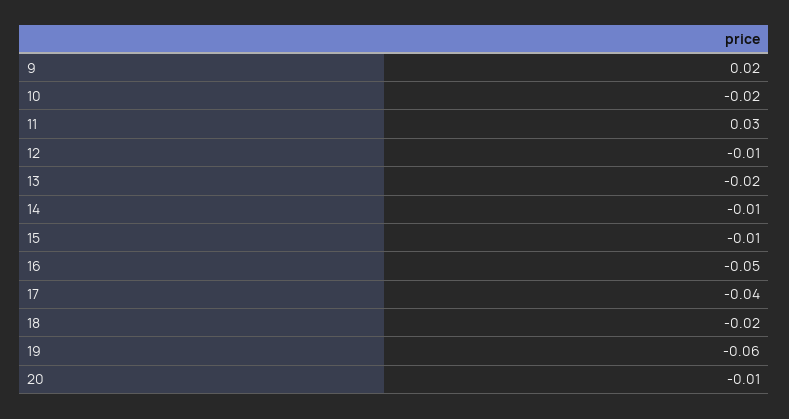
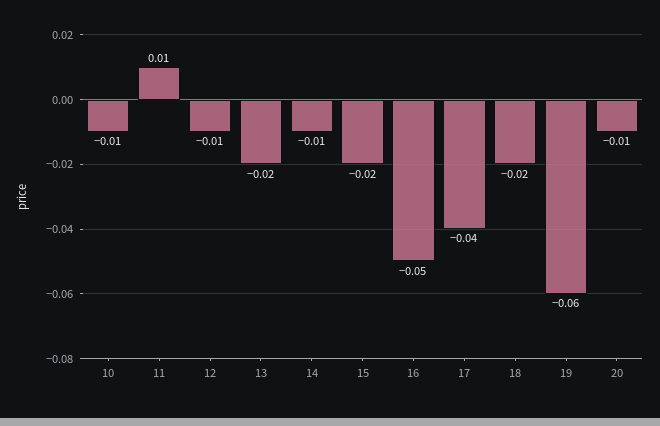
9: 0.02 -> none
10: -0.02 -> -0.01
11: 0.03 -> 0.01
15: -0.01 -> -0.02

